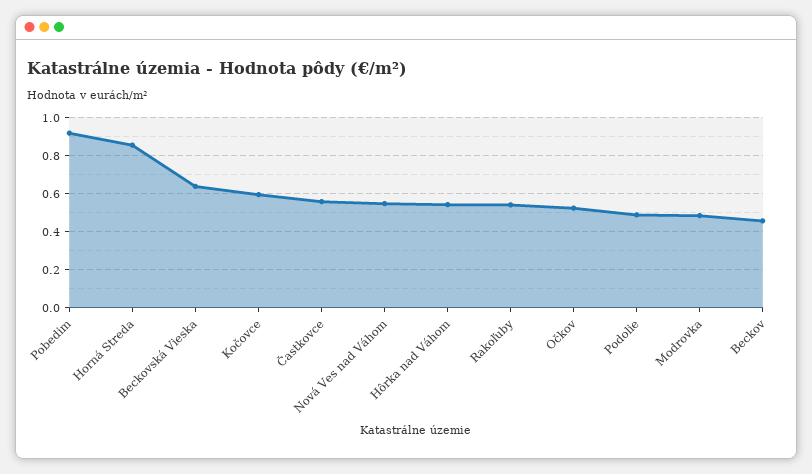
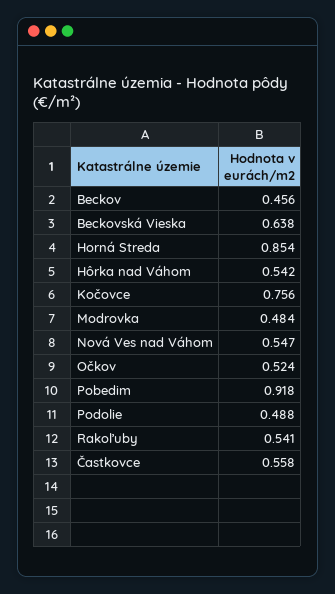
Kočovce: 0.6 -> 0.756

